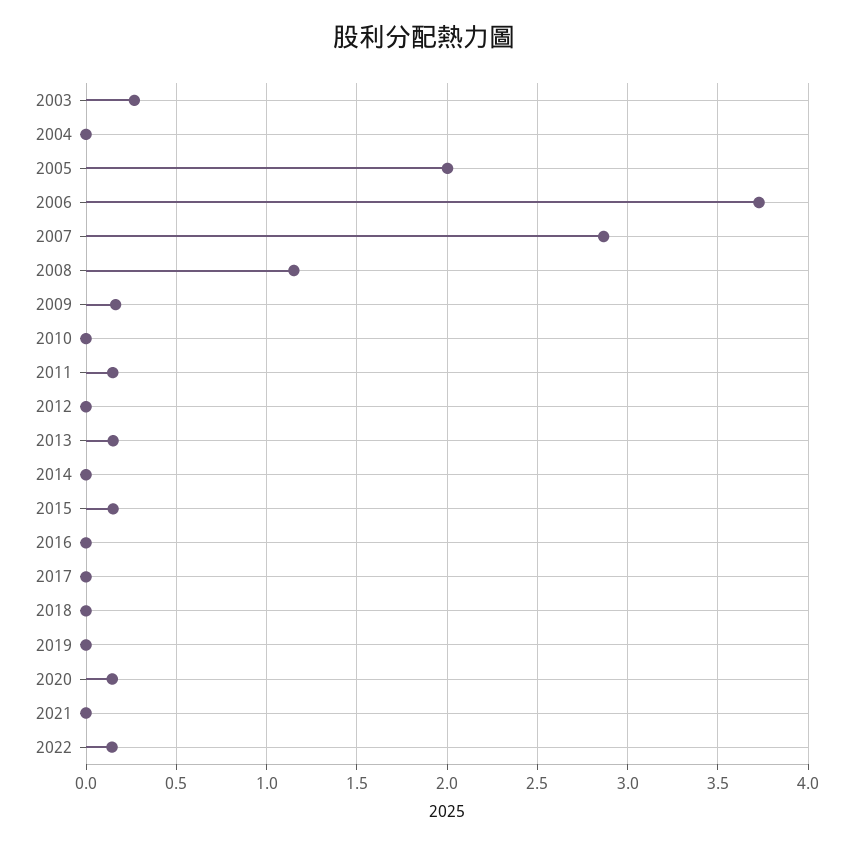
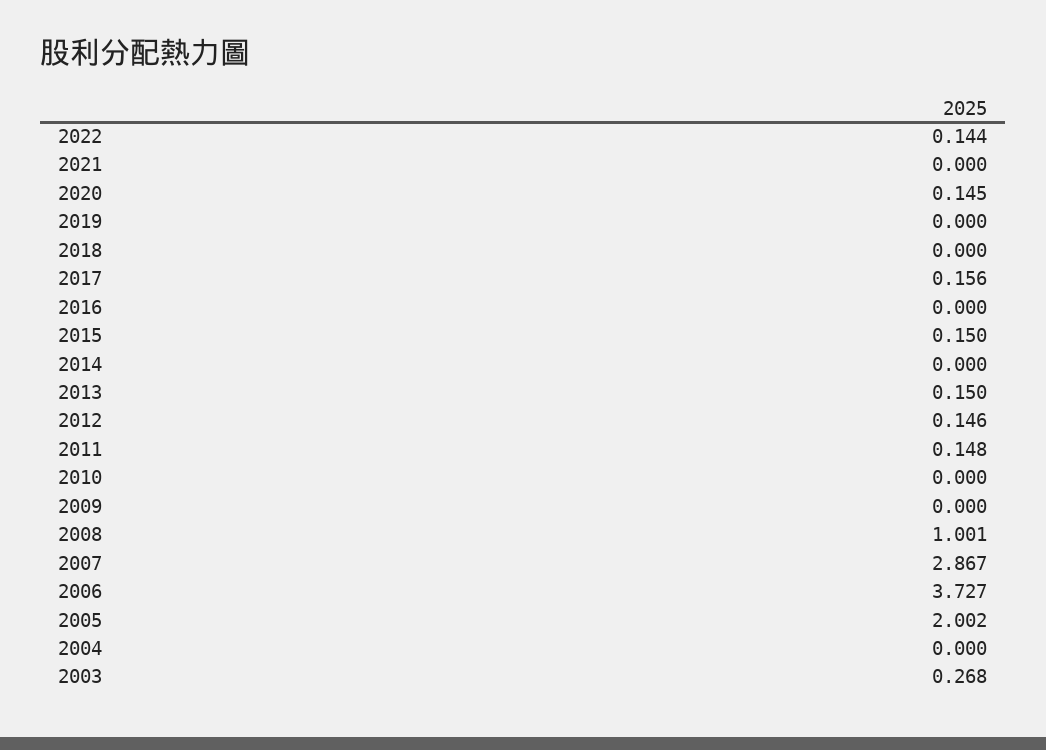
2008: 1.15 -> 1.001
2009: 0.15 -> 0
2012: 0 -> 0.146
2017: 0 -> 0.156

